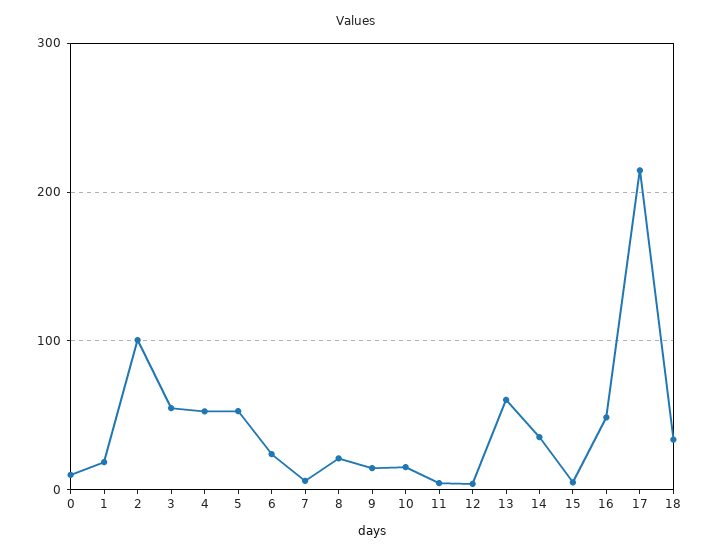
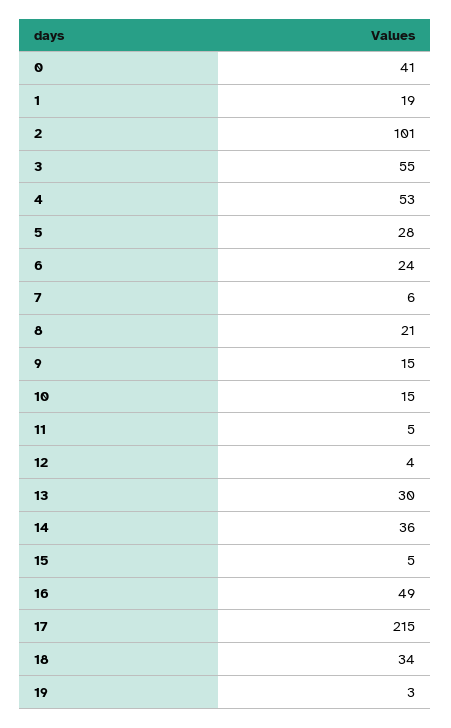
0: 10 -> 41
5: 50 -> 28
13: 60 -> 30
19: none -> 3

